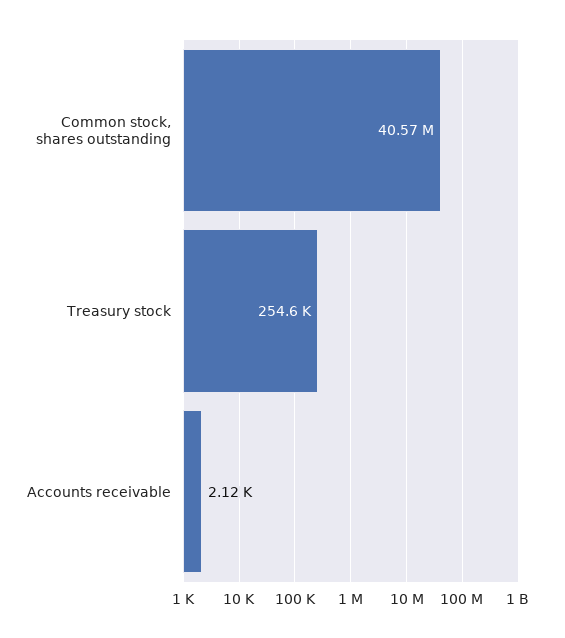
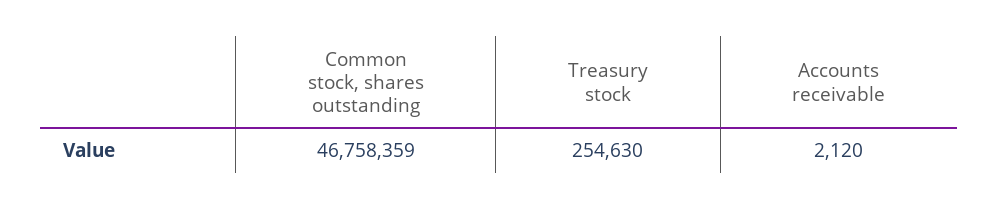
Common stock, shares outstanding: 40570000 -> 46758359

